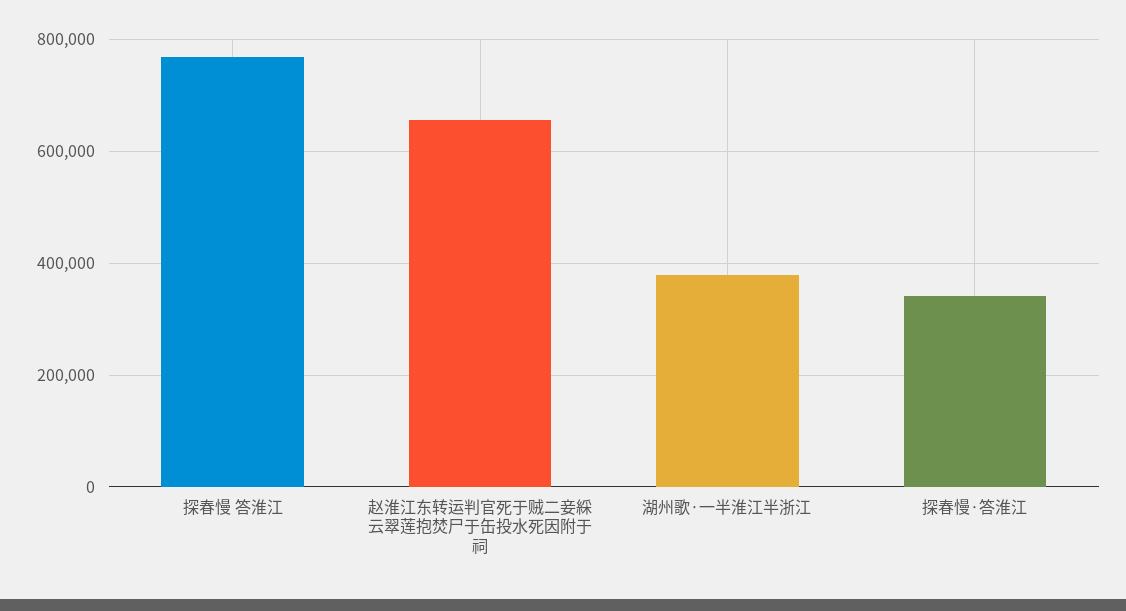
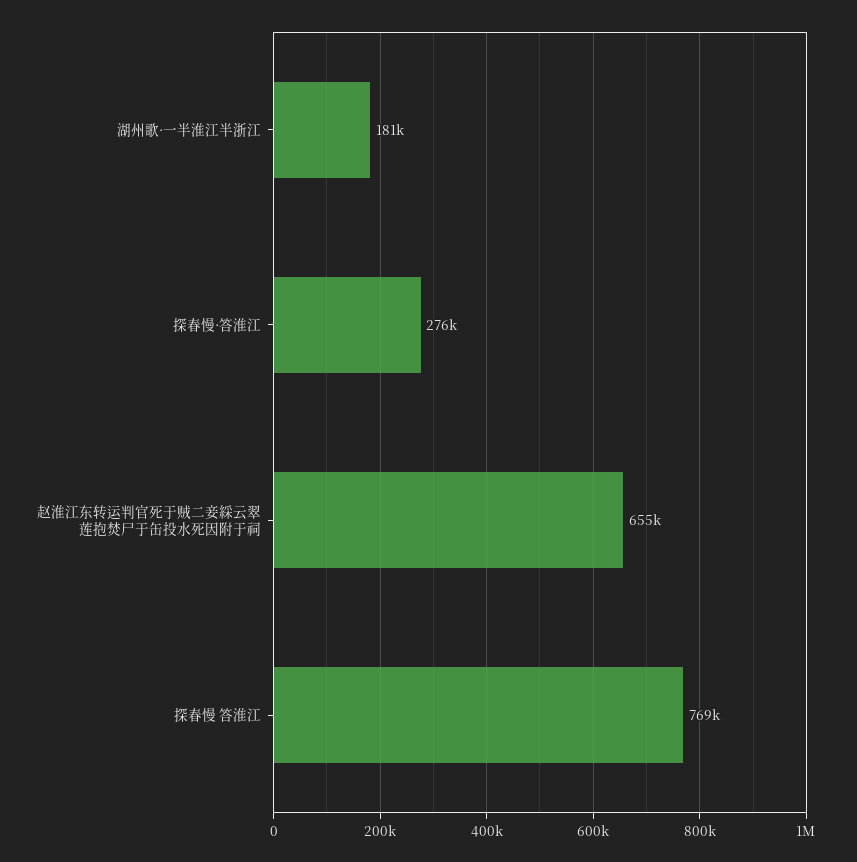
湖州歌·一半淮江半浙江: 380000 -> 181000
探春慢·答淮江: 340000 -> 276000

